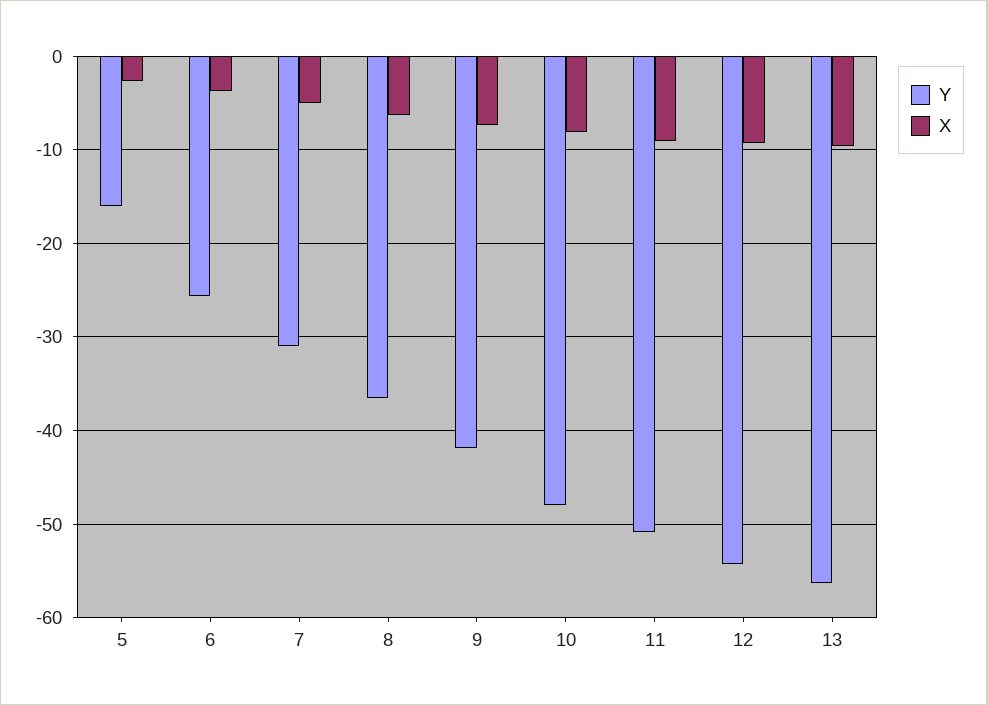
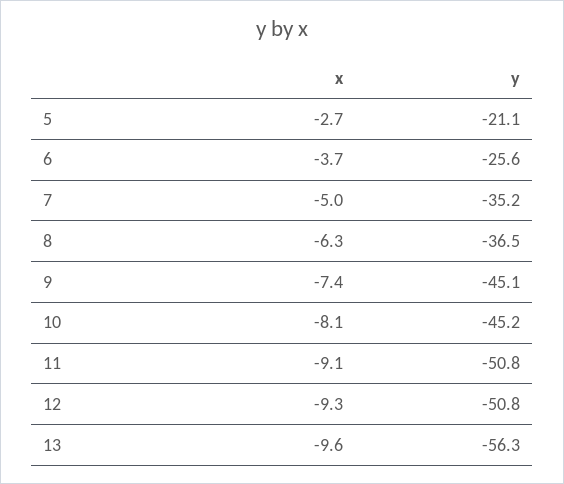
Y, 5: -16 -> -21.1
Y, 7: -31 -> -35.2
Y, 9: -42 -> -45.1
Y, 10: -48 -> -45.2
Y, 12: -54 -> -50.8

